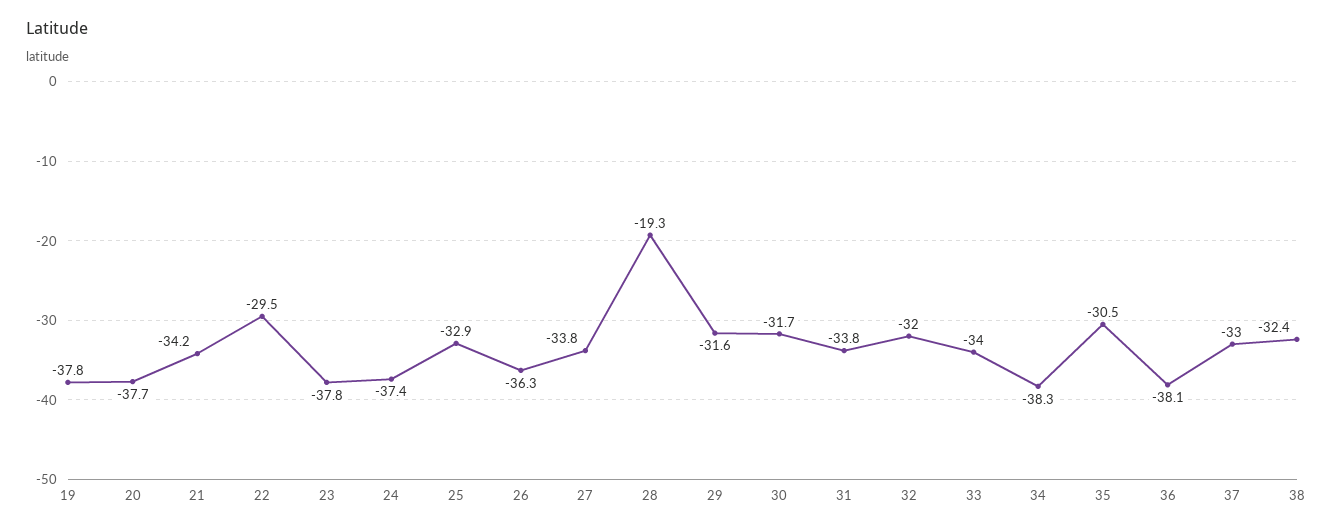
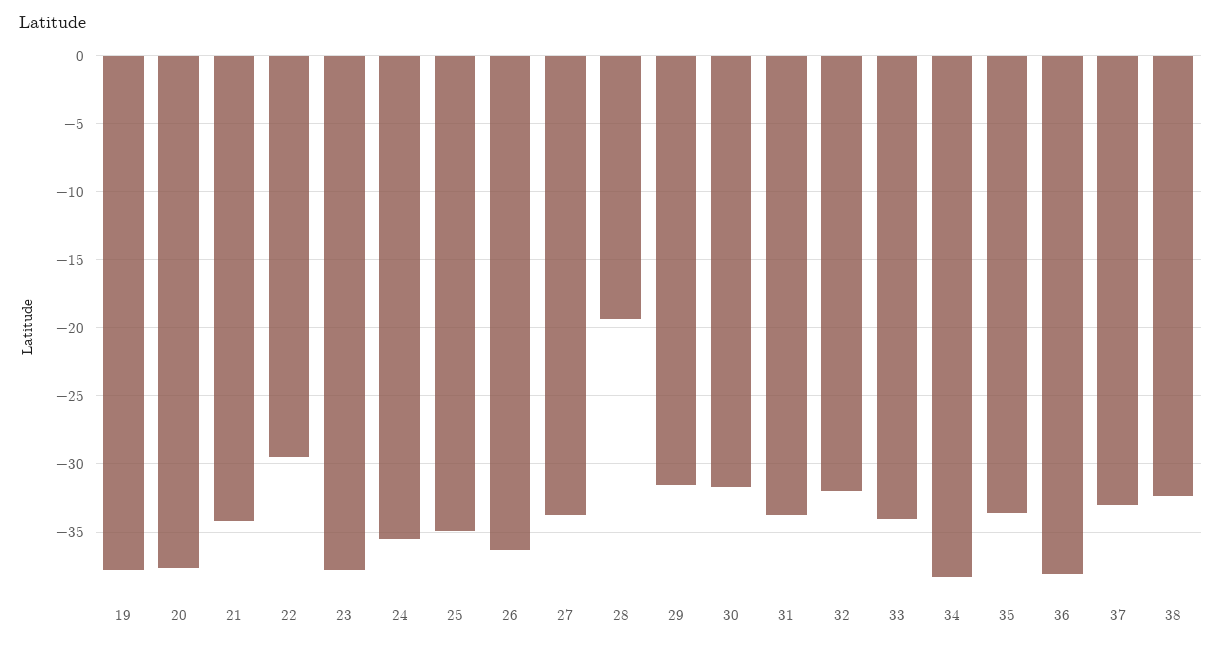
24: -37.4 -> -35.5
25: -32.9 -> -35
35: -30.5 -> -33.5

